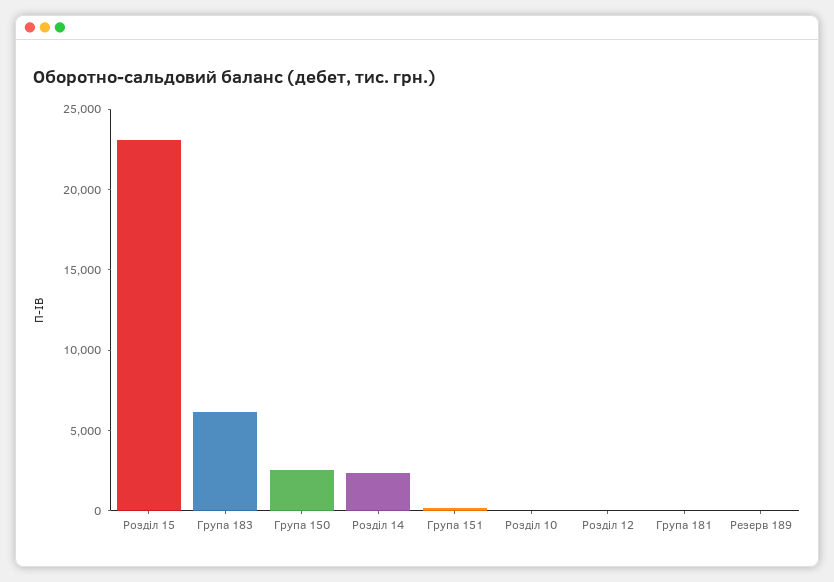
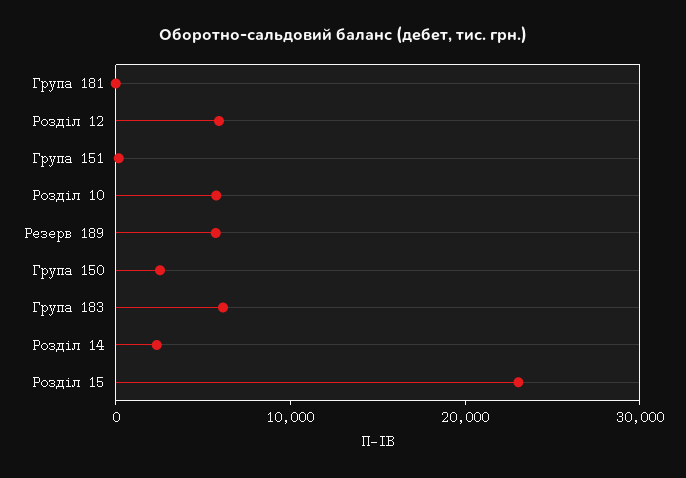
Розділ 10: 0 -> 6000
Розділ 12: 0 -> 6000
Резерв 189: 0 -> 6000

